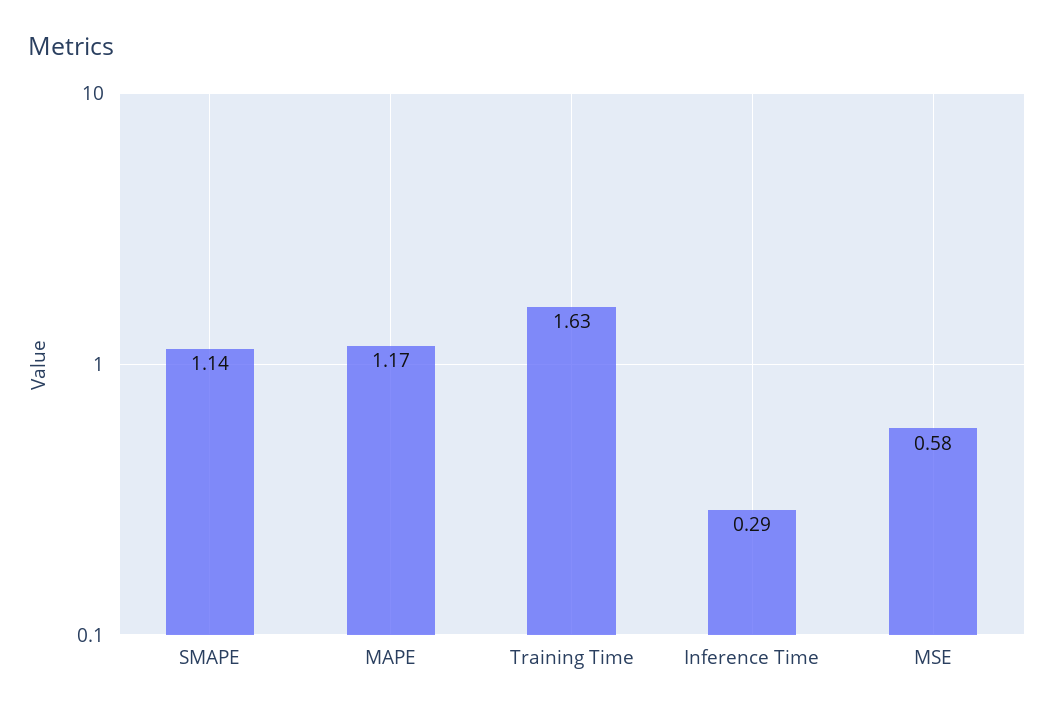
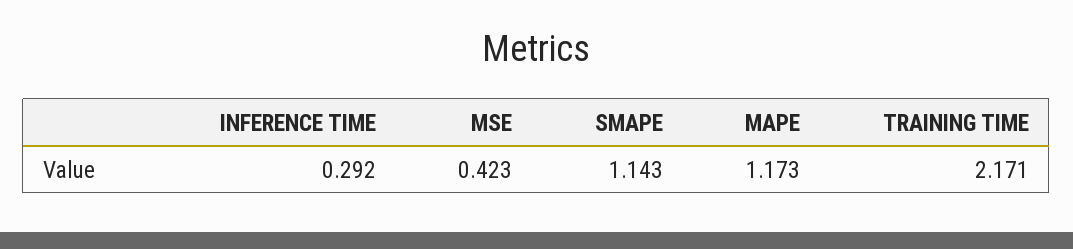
Training Time: 1.63 -> 2.171
MSE: 0.58 -> 0.423

